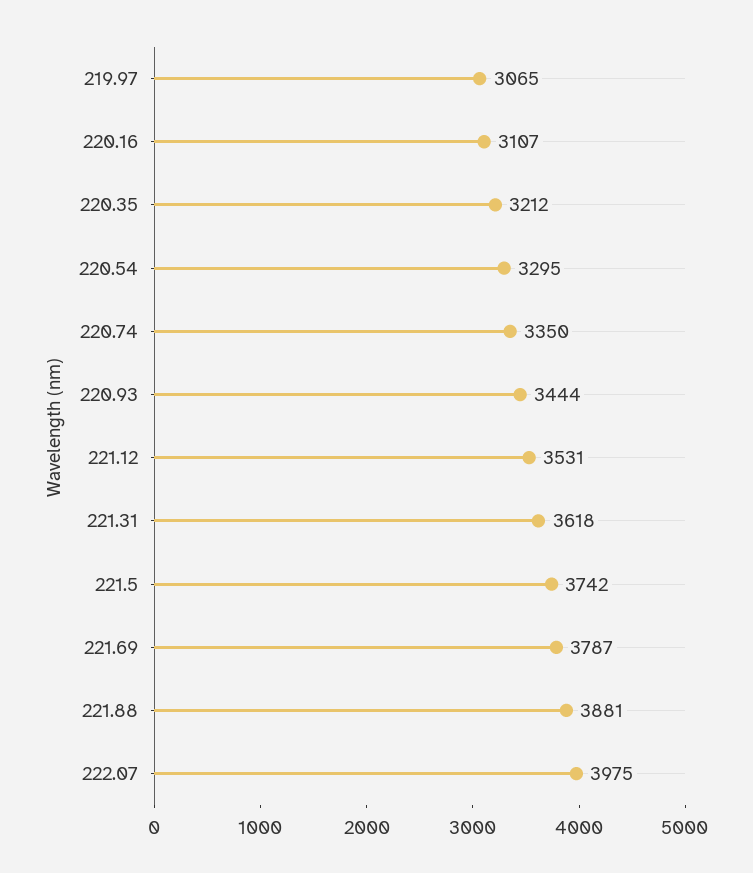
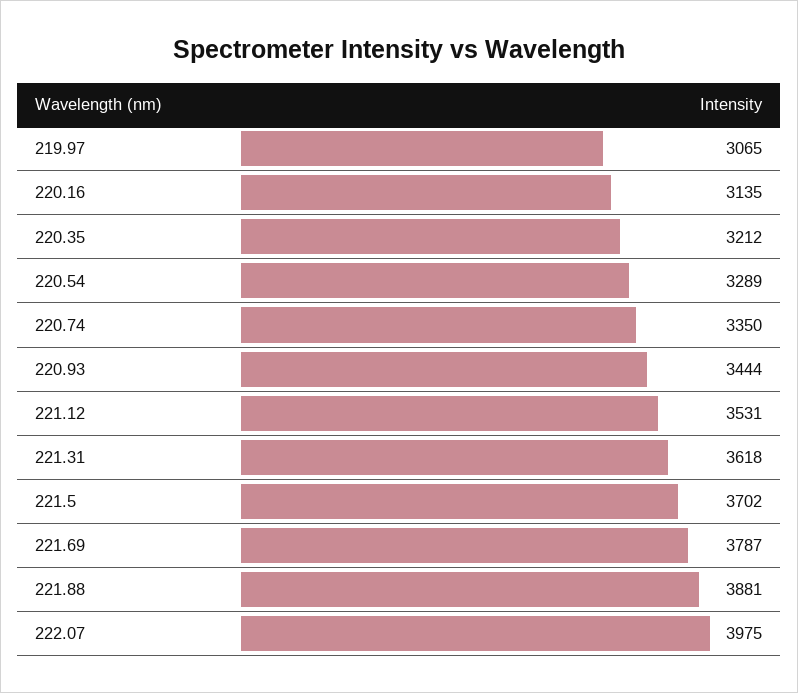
220.16: 3107 -> 3135
220.54: 3295 -> 3289
221.5: 3742 -> 3702

